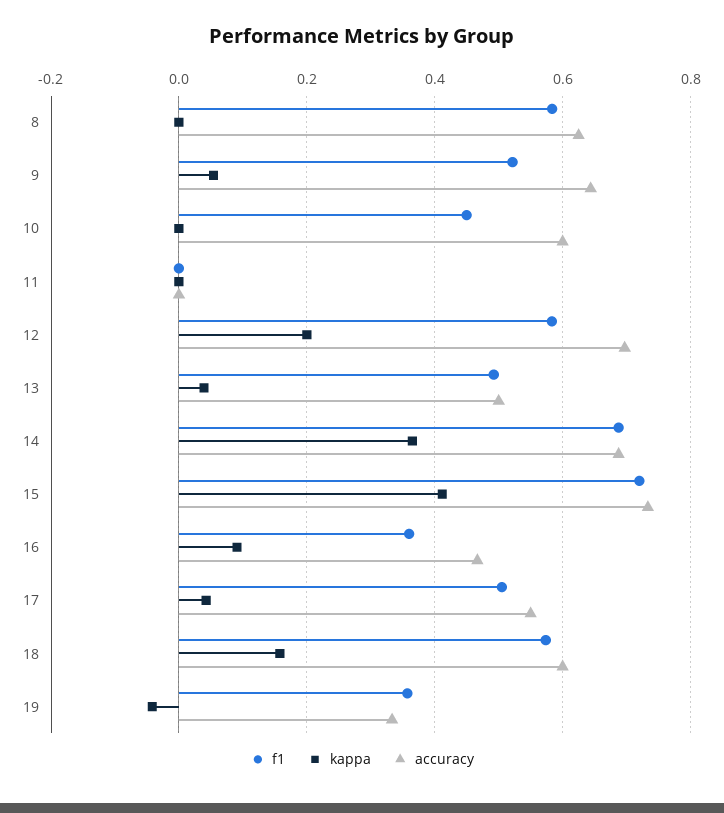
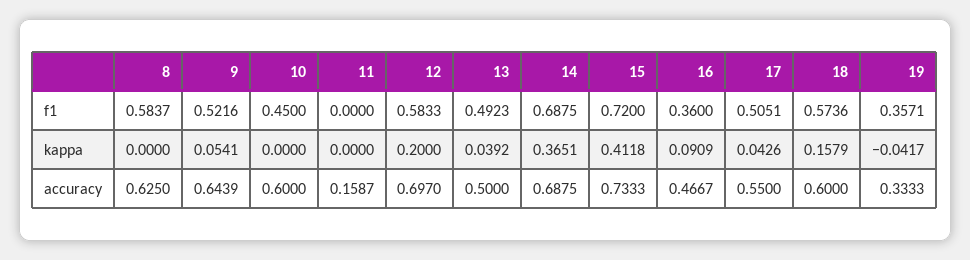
accuracy, 11: 0 -> 0.1587

